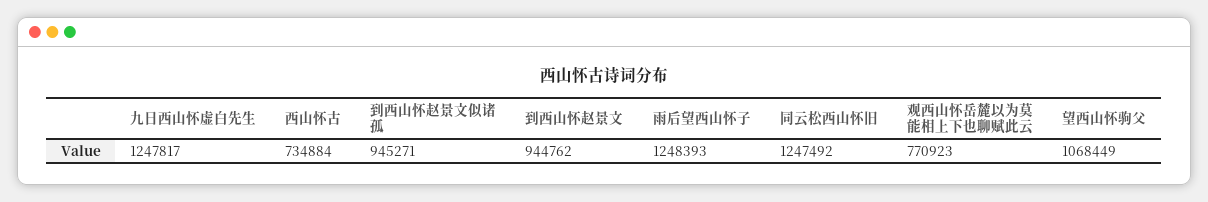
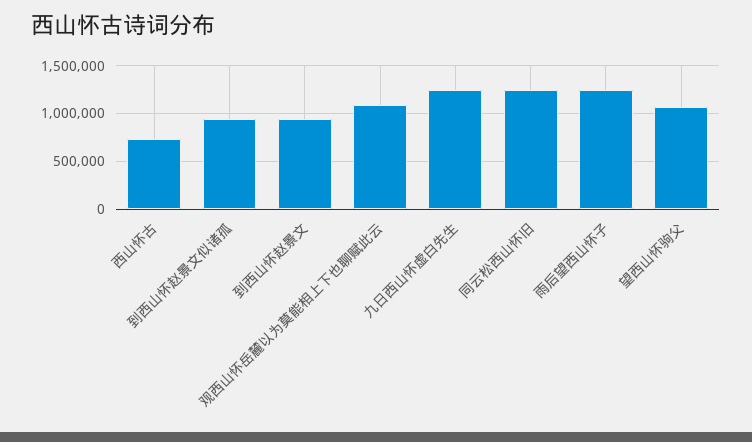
观西山怀岳麓以为莫能相上下也聊赋此云: 770923 -> 1100000

